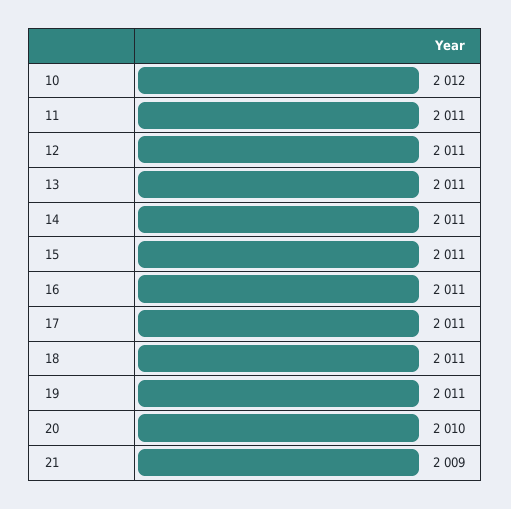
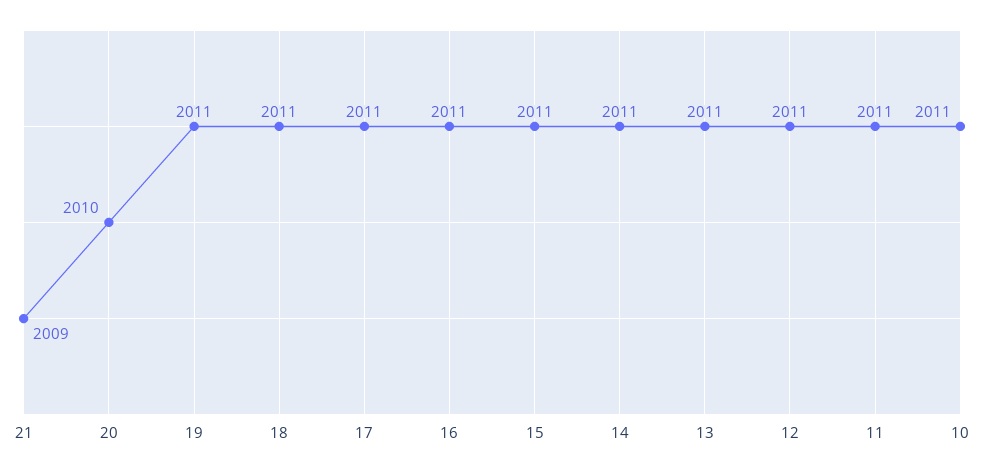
10: 2012 -> 2011

